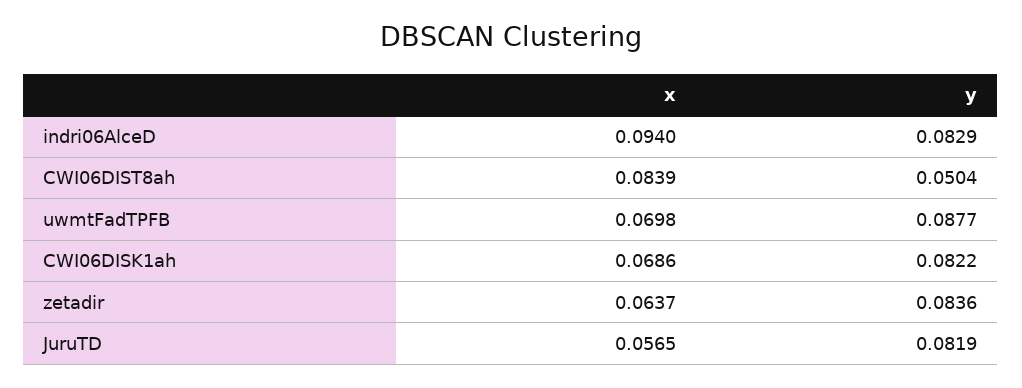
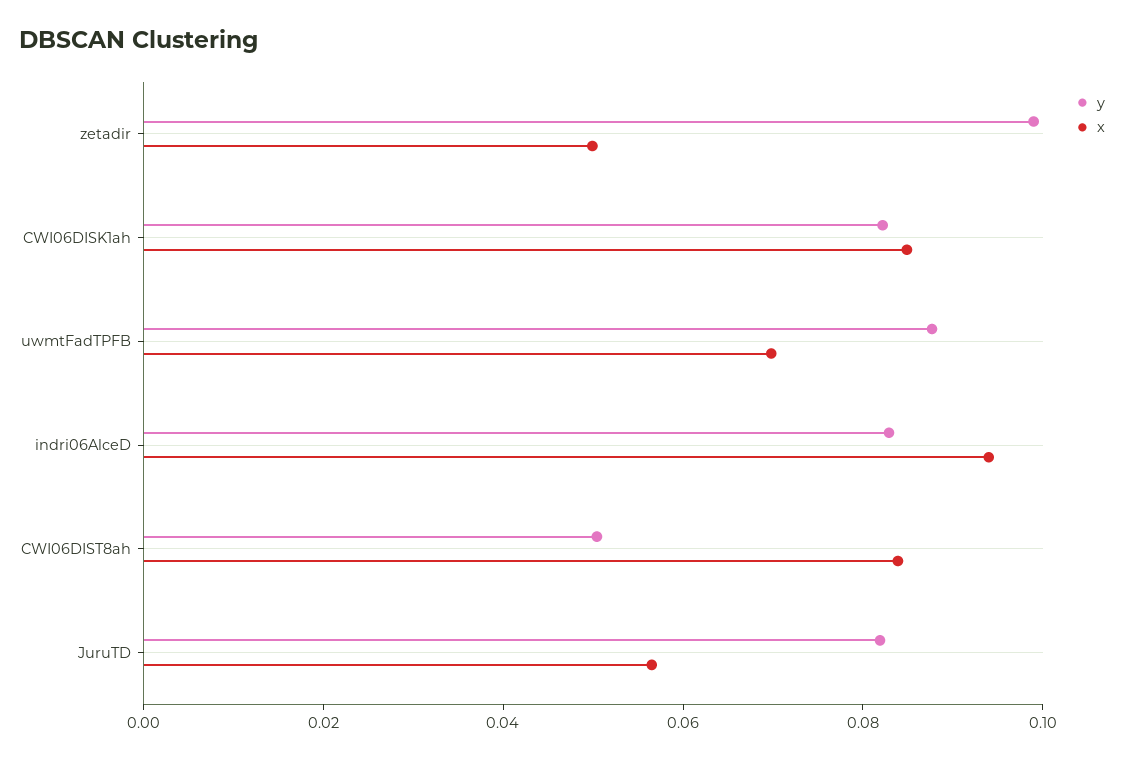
x, CWI06DISK1ah: 0.0686 -> 0.085
x, zetadir: 0.0637 -> 0.05
y, zetadir: 0.0836 -> 0.1

